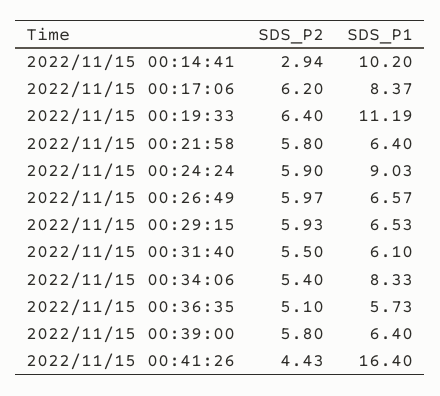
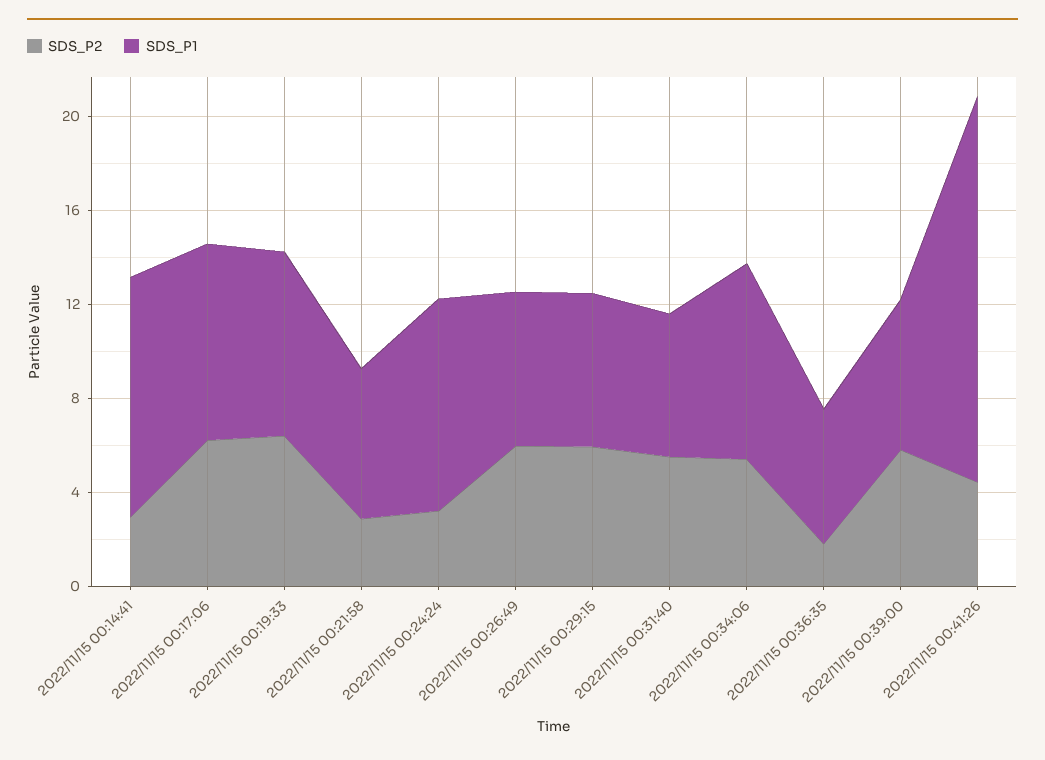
SDS_P1, 2022/11/15 00:19:33: 11.19 -> 8
SDS_P2, 2022/11/15 00:21:58: 5.8 -> 3
SDS_P2, 2022/11/15 00:24:24: 5.9 -> 3
SDS_P2, 2022/11/15 00:36:35: 5.1 -> 2

